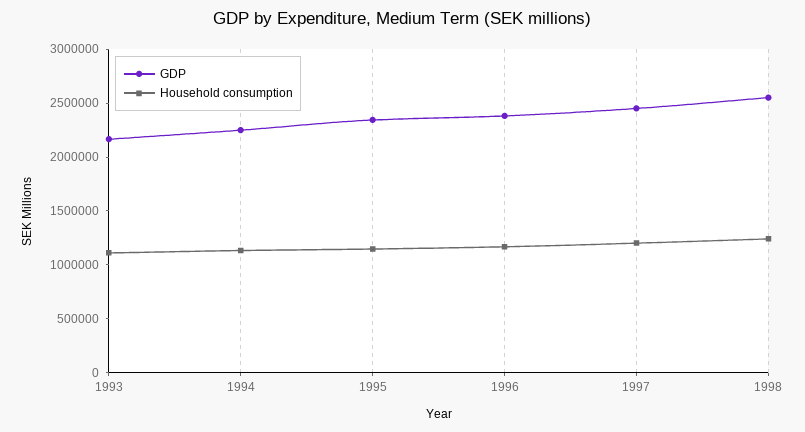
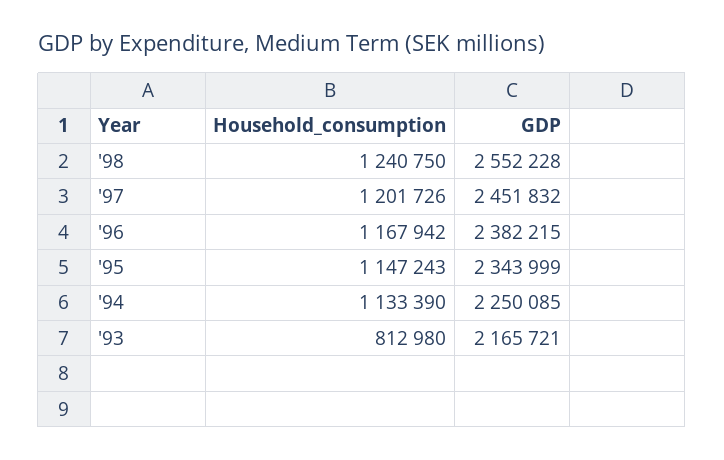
Household consumption, 1993: 1100000 -> 812980

